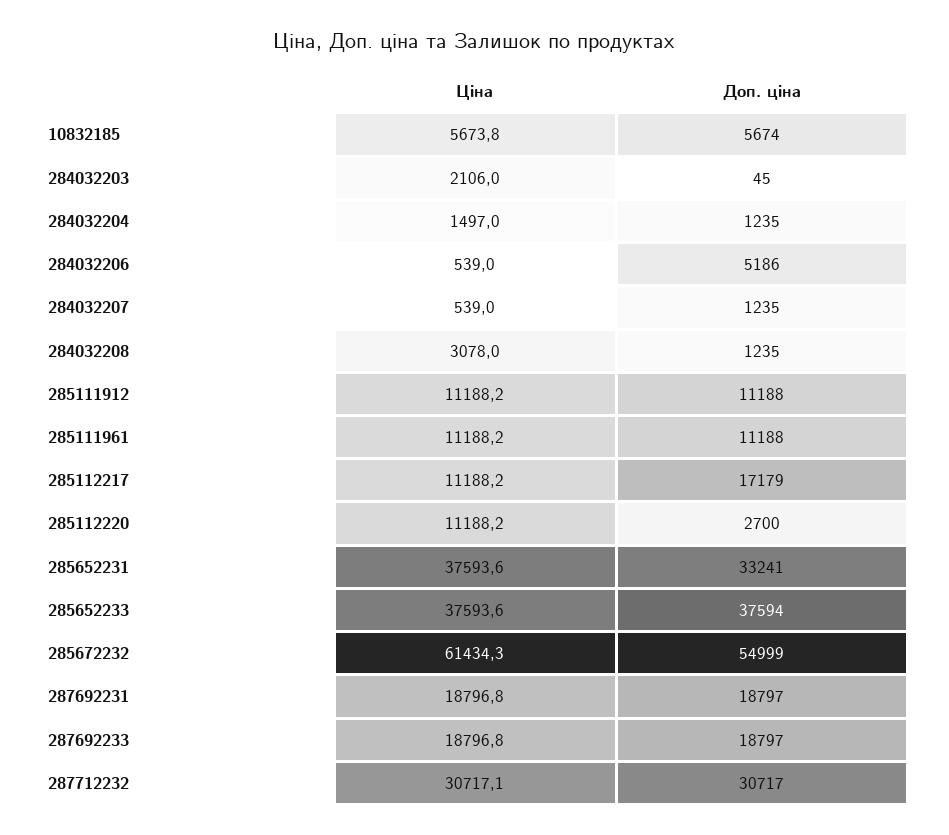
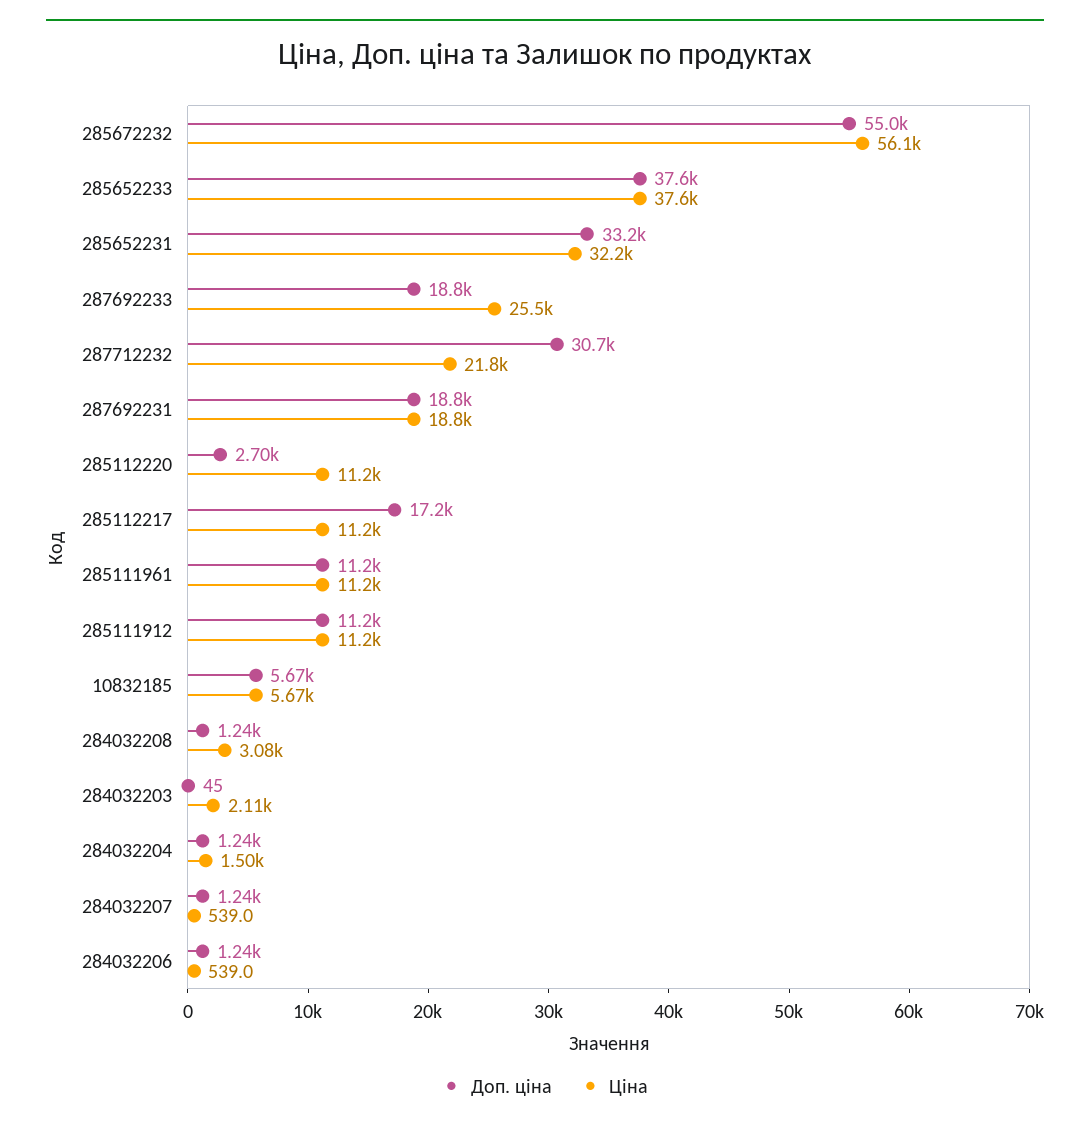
Доп. ціна, 284032206: 5186 -> 1240
Ціна, 285652231: 37593.6 -> 32200
Ціна, 285672232: 61434.3 -> 56100
Ціна, 287692233: 18796.8 -> 25500
Ціна, 287712232: 30717.1 -> 21800

